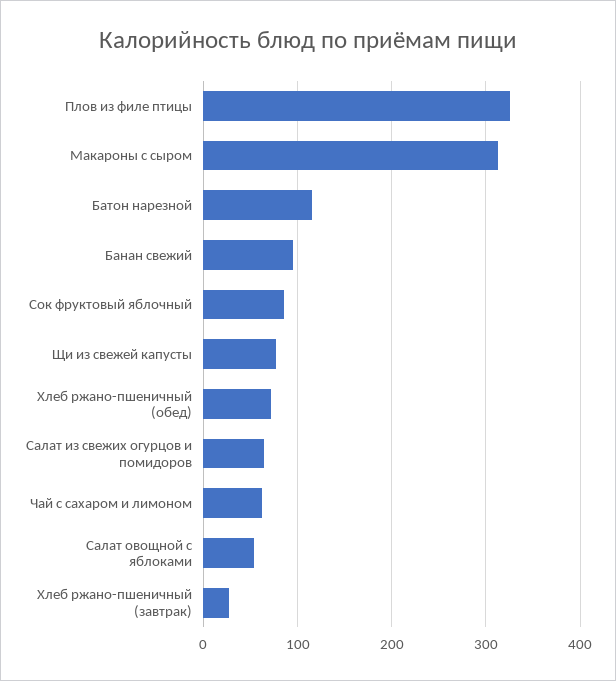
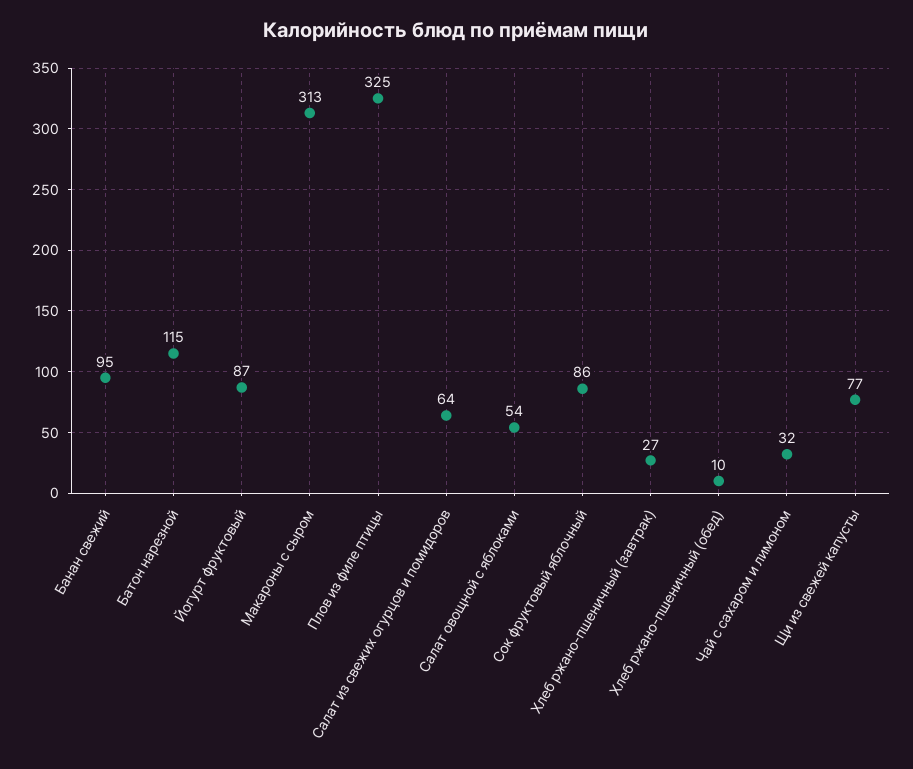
Хлеб ржано-пшеничный (обед): 70 -> 10
Чай с сахаром и лимоном: 60 -> 32
Йогурт фруктовый: none -> 87

